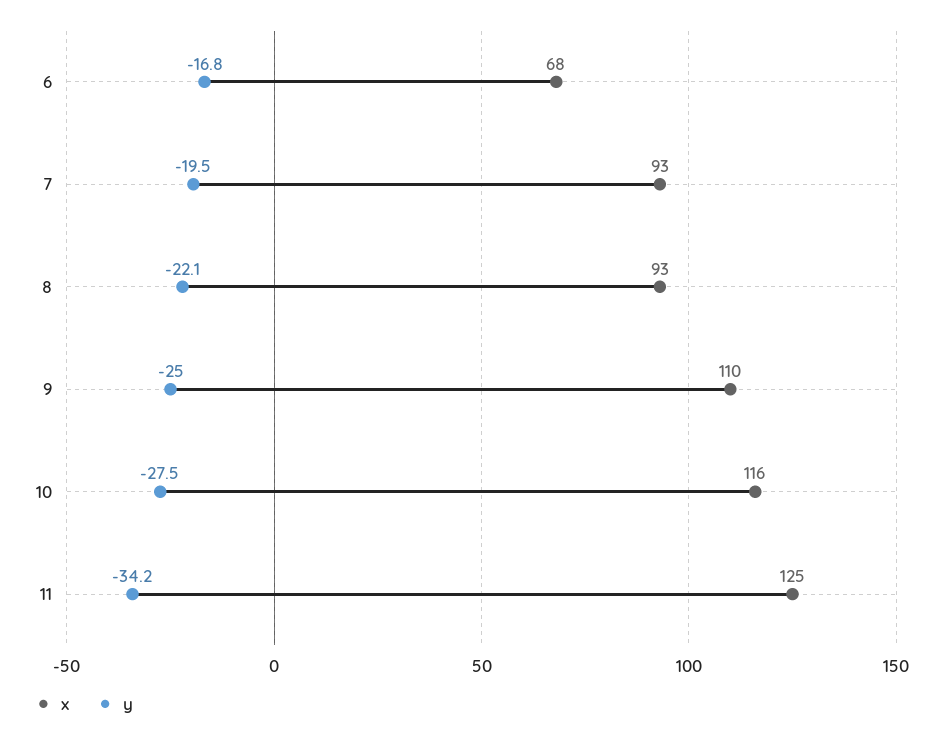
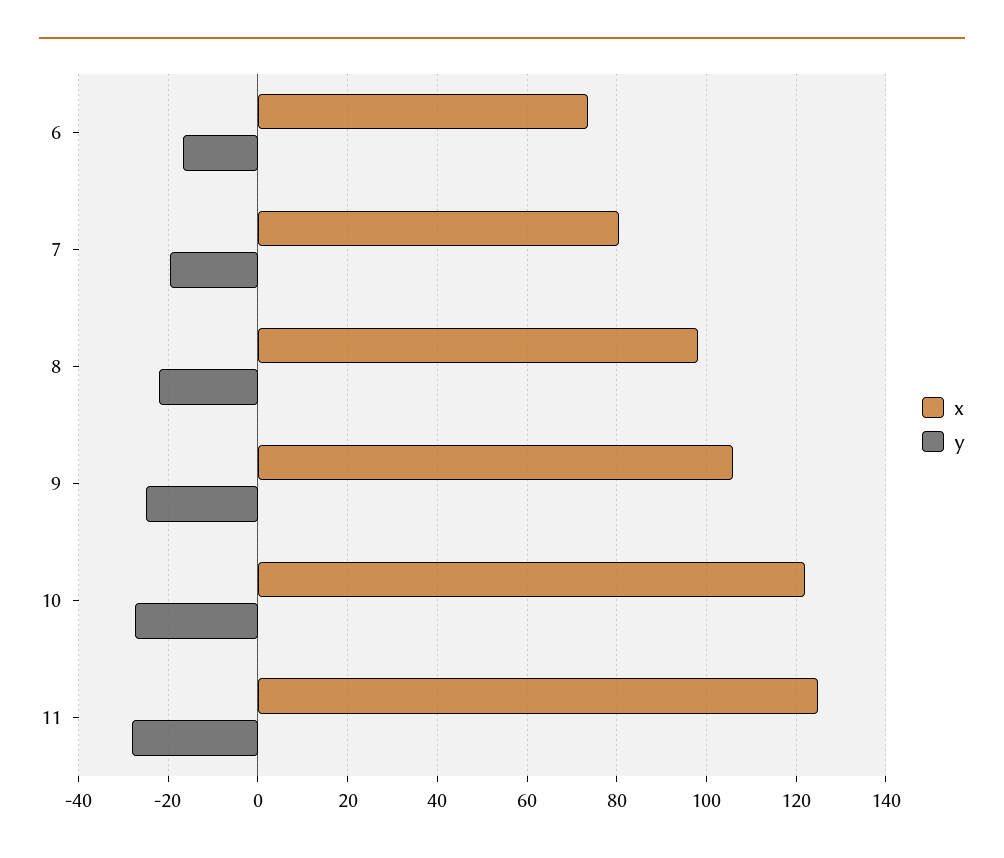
x, 6: 68 -> 74
x, 7: 93 -> 80
x, 8: 93 -> 98
x, 9: 110 -> 106
x, 10: 116 -> 122
y, 11: -34.2 -> -28

